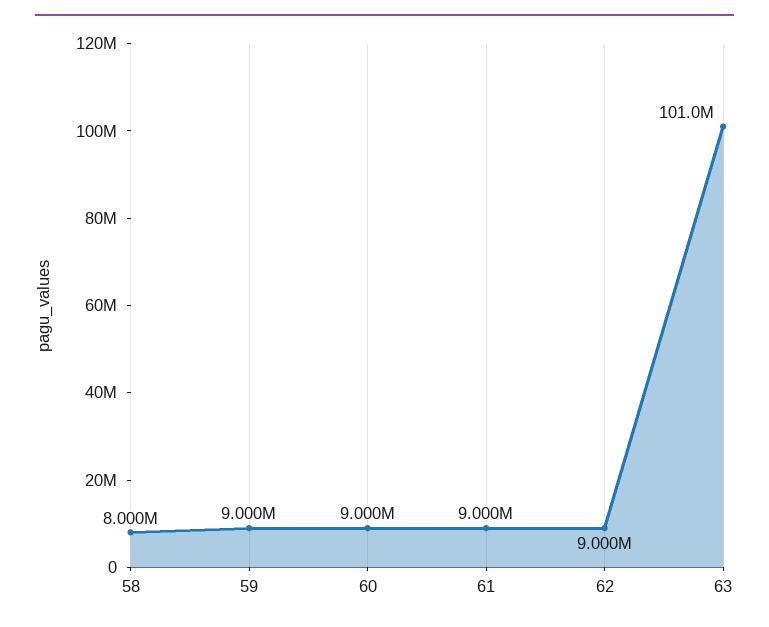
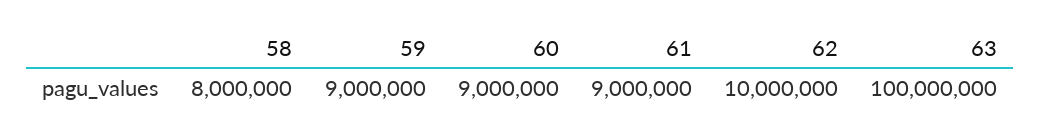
62: 9000000 -> 10000000
63: 101000000 -> 100000000

